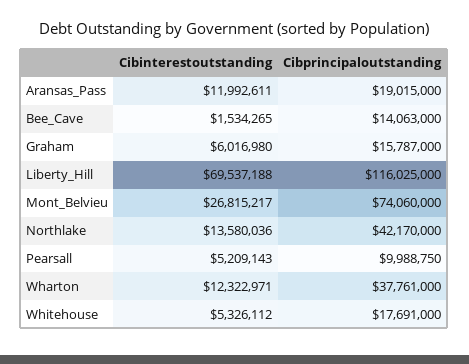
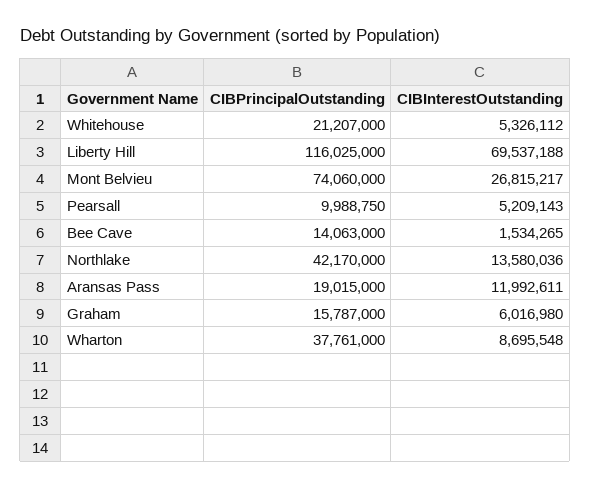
Cibinterestoutstanding, Wharton: 12322971 -> 8695548
Cibprincipaloutstanding, Whitehouse: 17691000 -> 21207000

